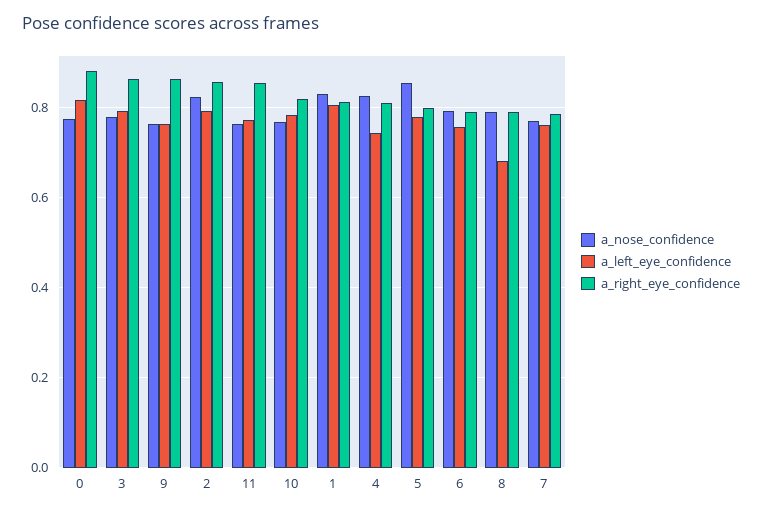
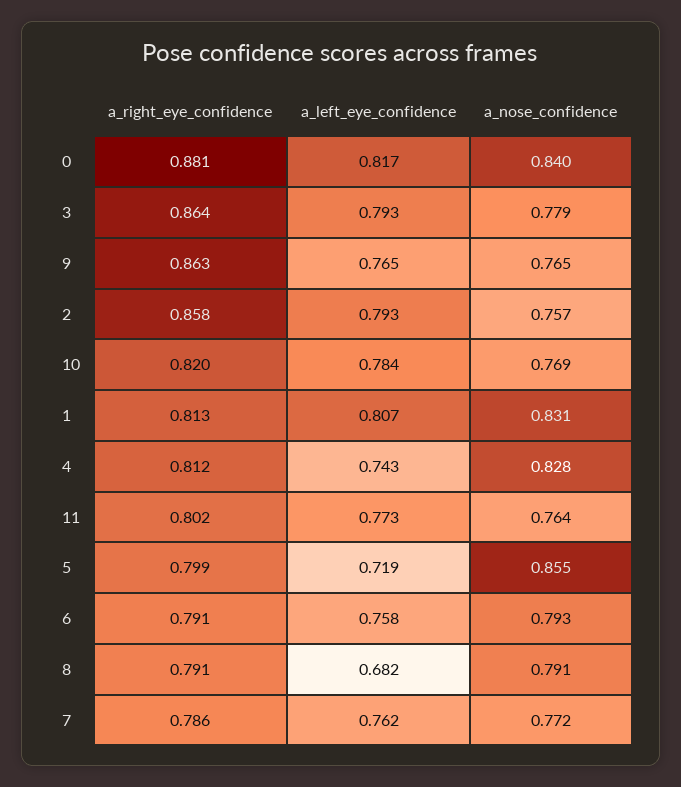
a_nose_confidence, 0: 0.78 -> 0.84
a_nose_confidence, 2: 0.82 -> 0.757
a_right_eye_confidence, 11: 0.86 -> 0.802
a_left_eye_confidence, 5: 0.78 -> 0.719

